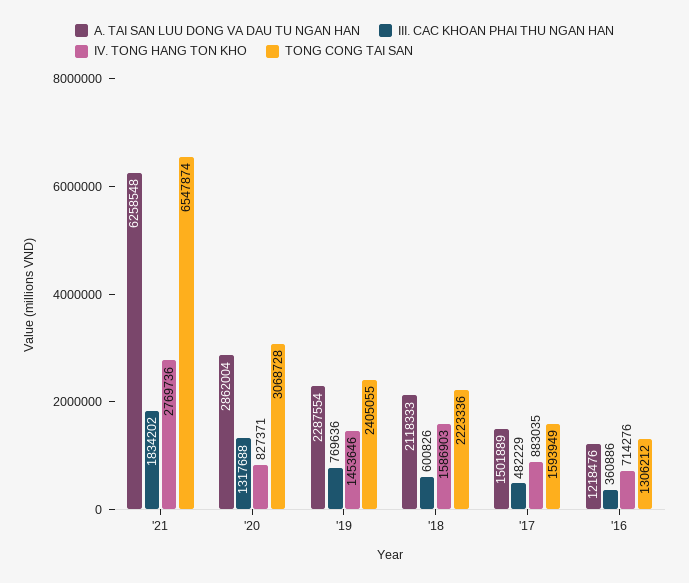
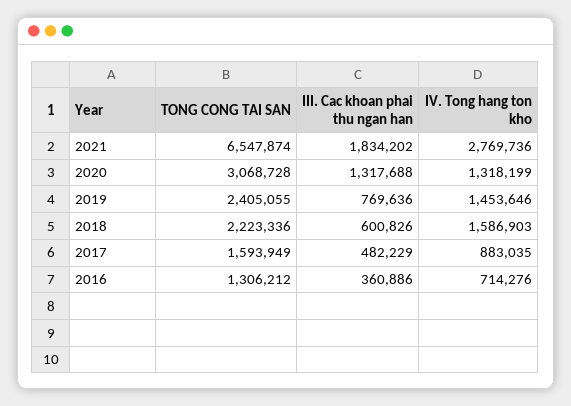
A. TAI SAN LUU DONG VA DAU TU NGAN HAN, '21: 6258548 -> none
A. TAI SAN LUU DONG VA DAU TU NGAN HAN, '20: 2862004 -> none
IV. TONG HANG TON KHO, '20: 827371 -> 1318199
A. TAI SAN LUU DONG VA DAU TU NGAN HAN, '19: 2287554 -> none
A. TAI SAN LUU DONG VA DAU TU NGAN HAN, '18: 2118333 -> none
A. TAI SAN LUU DONG VA DAU TU NGAN HAN, '17: 1501889 -> none
A. TAI SAN LUU DONG VA DAU TU NGAN HAN, '16: 1218476 -> none

